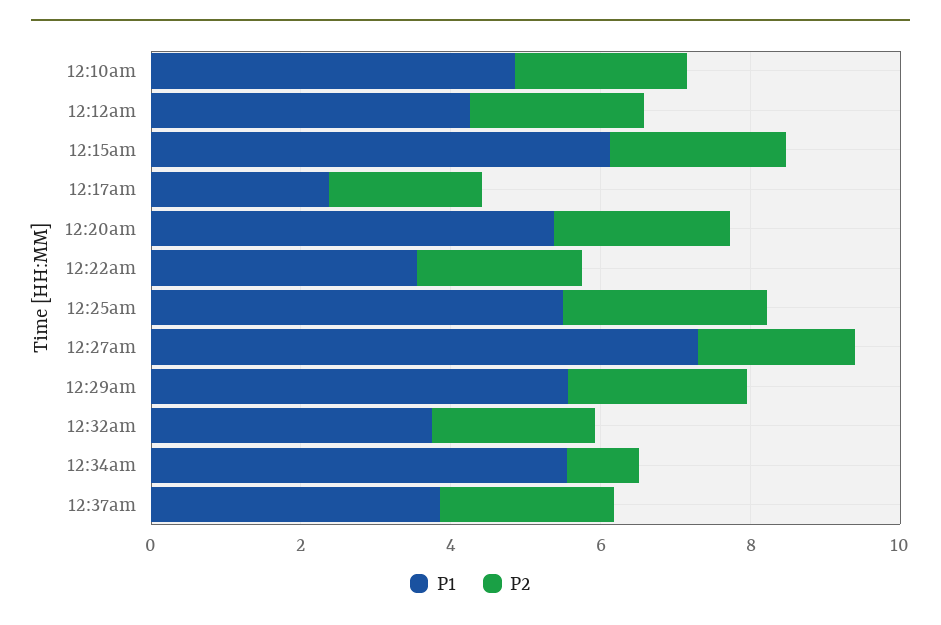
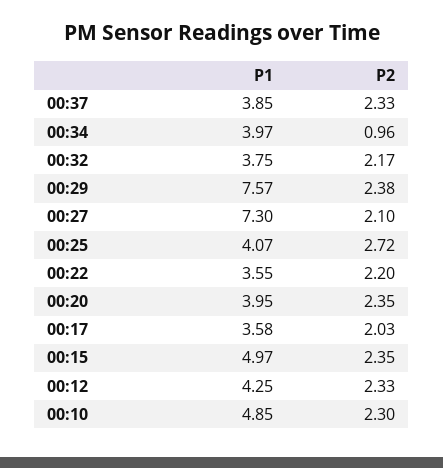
P1, 12:15am: 6 -> 4.97
P1, 12:17am: 2.5 -> 3.58
P1, 12:20am: 5.5 -> 3.95
P1, 12:25am: 5.5 -> 4.07
P1, 12:29am: 5.5 -> 7.57
P1, 12:34am: 5.5 -> 3.97

